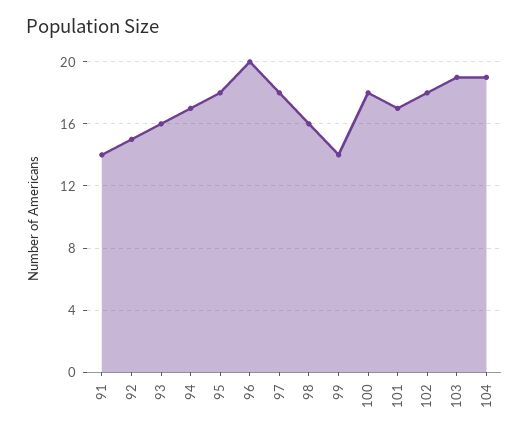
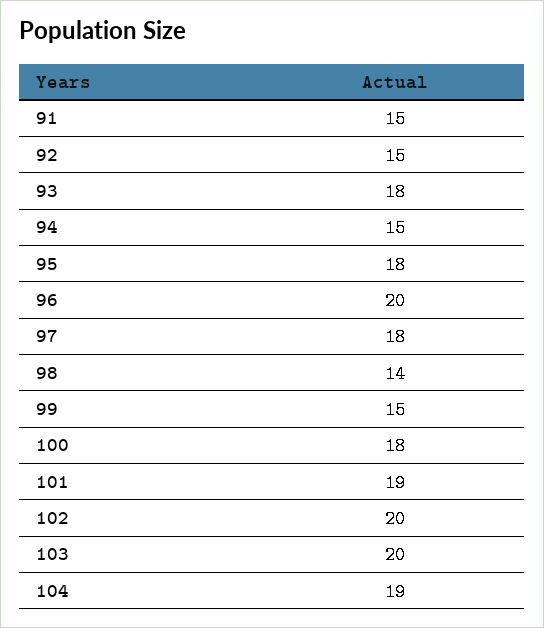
91: 14 -> 15
93: 16 -> 18
94: 17 -> 15
98: 16 -> 14
99: 14 -> 15
101: 17 -> 19
102: 18 -> 20
103: 19 -> 20

